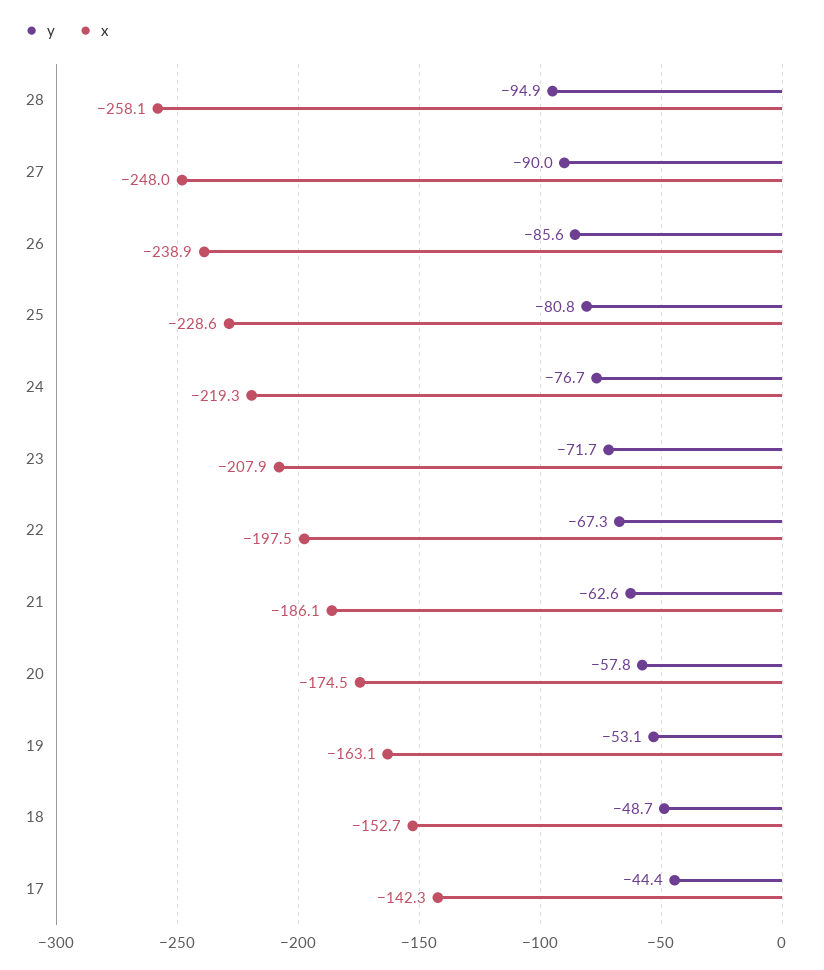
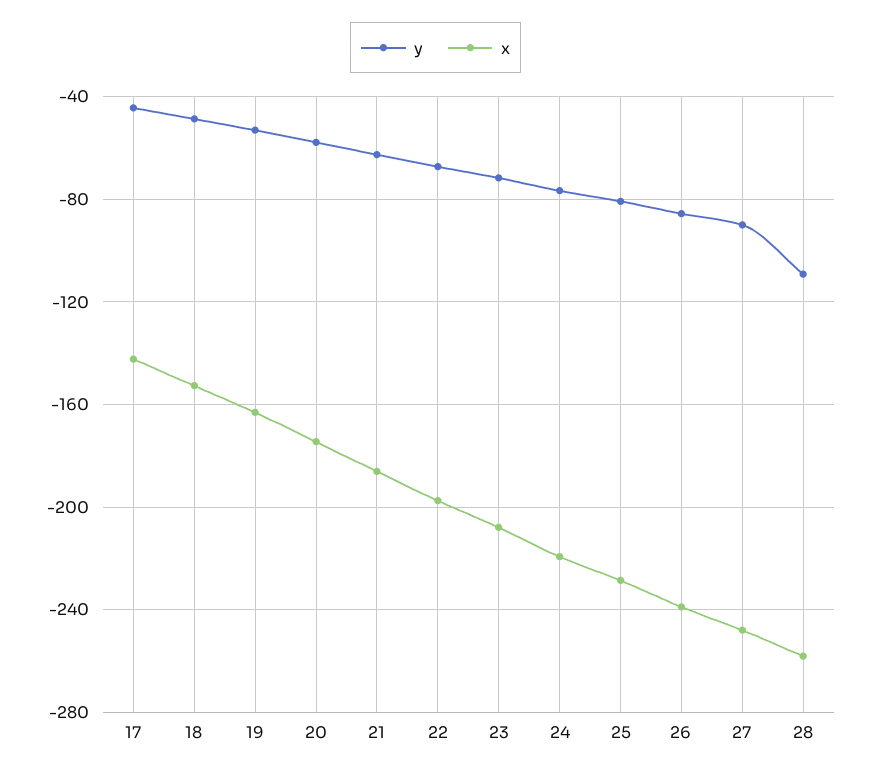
y, 28: -94.9 -> -110

